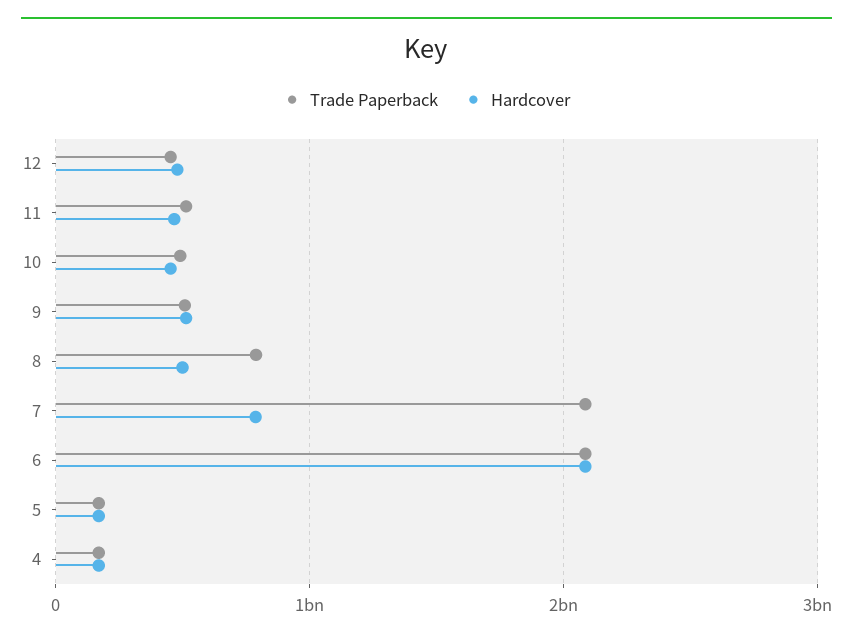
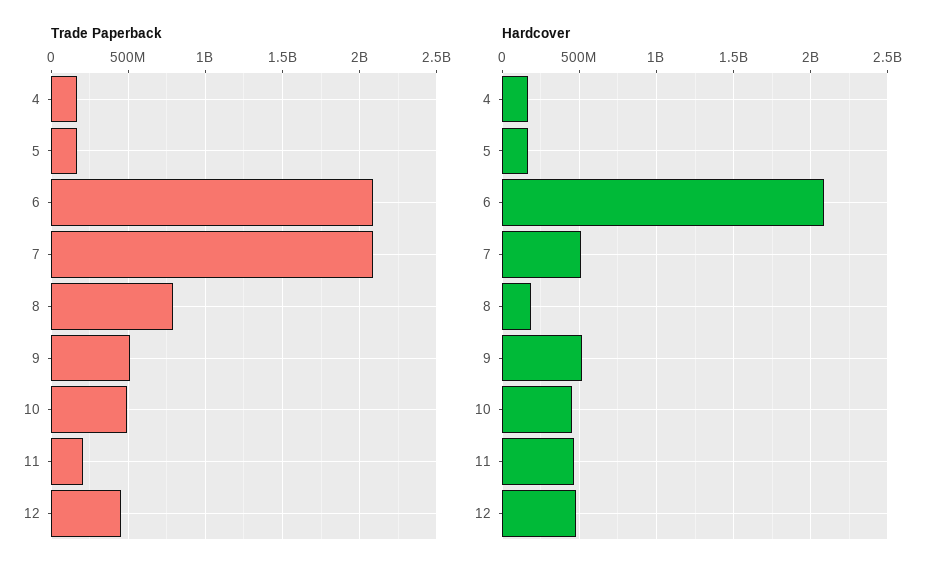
Trade Paperback, 11: 500000000 -> 200000000
Hardcover, 8: 500000000 -> 200000000
Hardcover, 7: 800000000 -> 500000000

